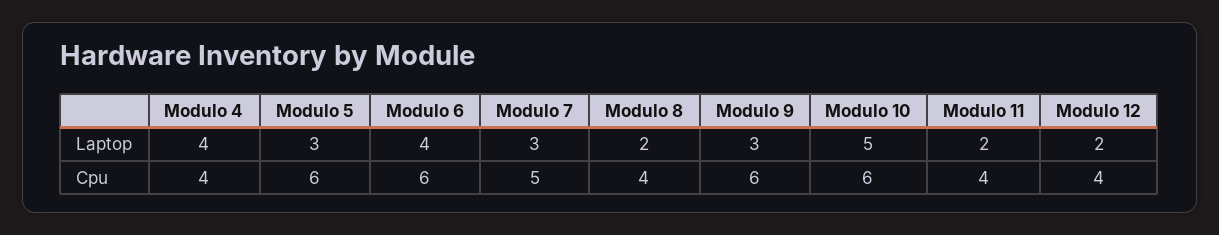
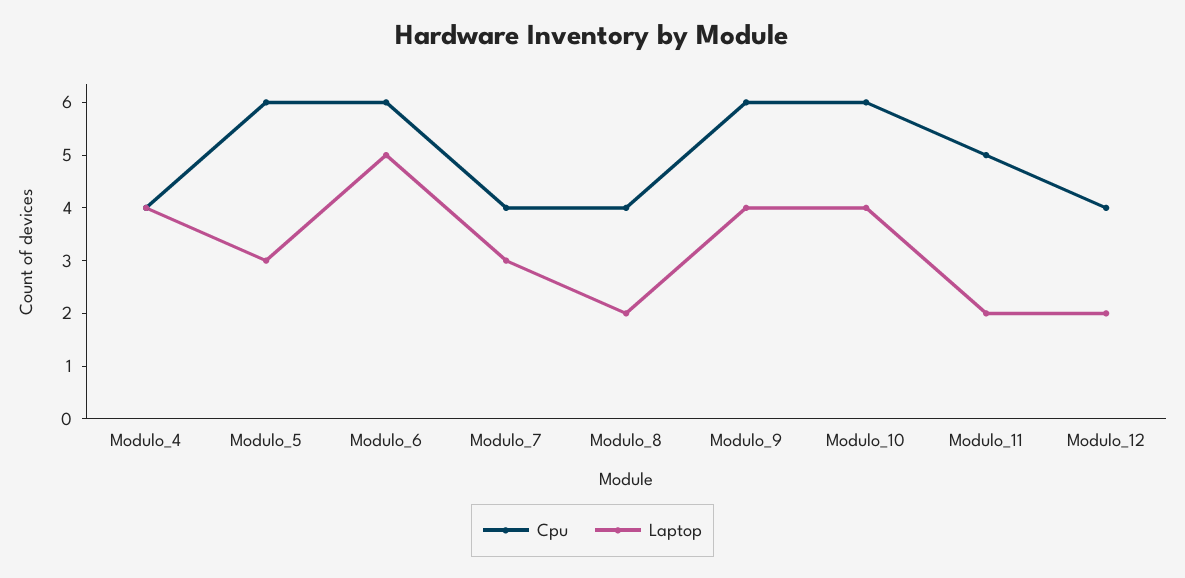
Laptop, Modulo 6: 4 -> 5
Laptop, Modulo 9: 3 -> 4
Laptop, Modulo 10: 5 -> 4
Cpu, Modulo 7: 5 -> 4
Cpu, Modulo 11: 4 -> 5

